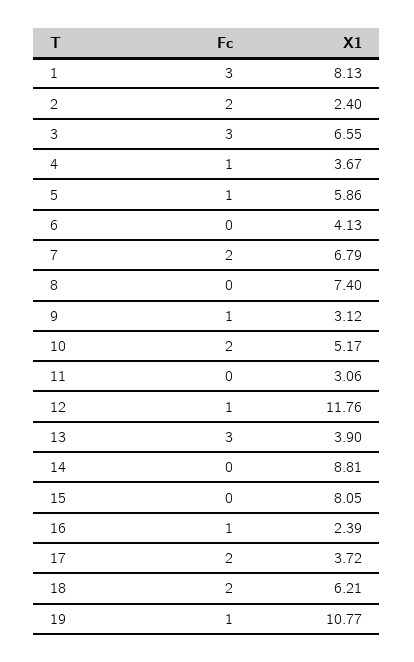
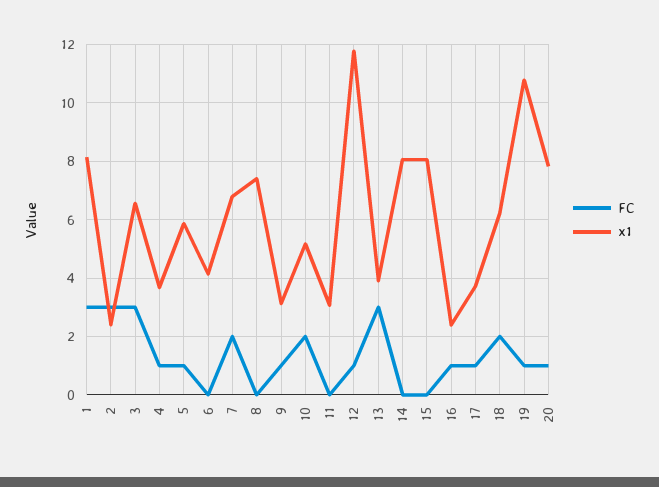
Fc, 2: 2 -> 3
X1, 14: 8.81 -> 8
Fc, 17: 2 -> 1
Fc, 20: none -> 1
X1, 20: none -> 7.75

